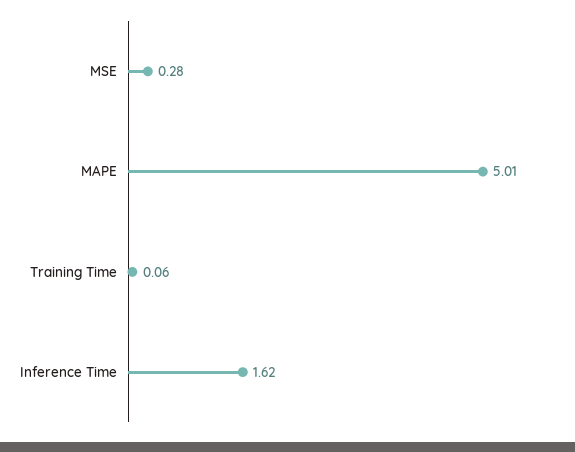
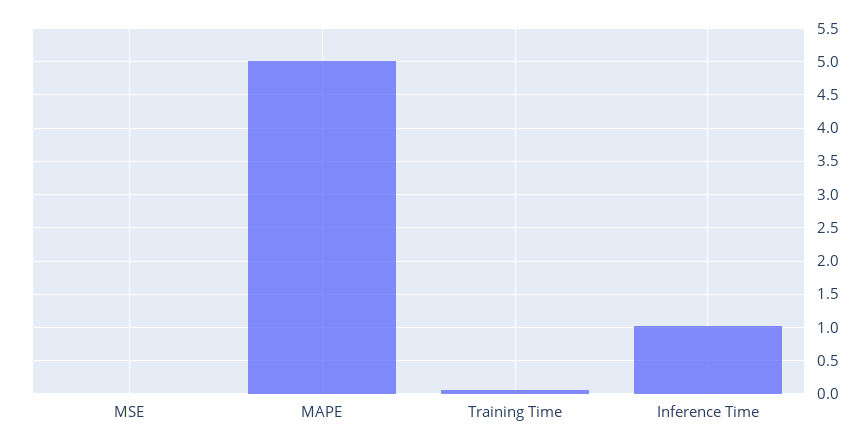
MSE: 0.28 -> 0
Inference Time: 1.62 -> 1

